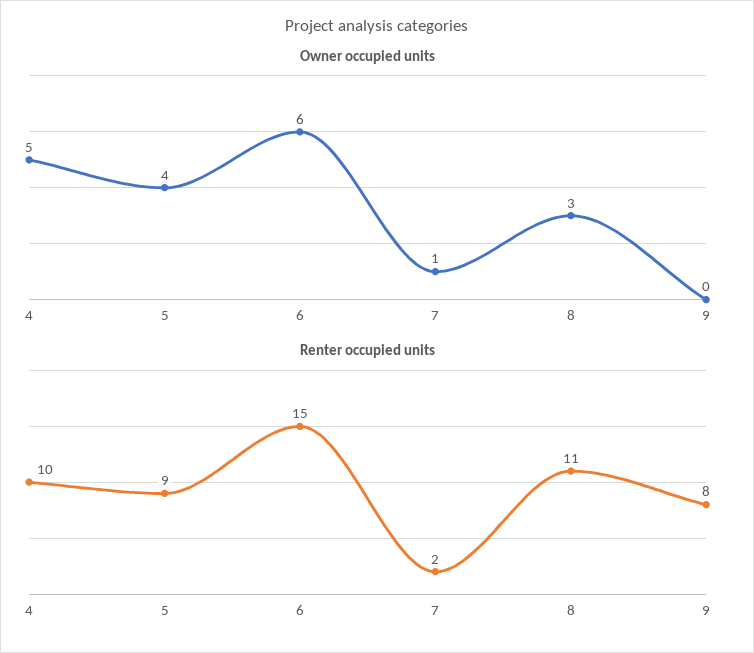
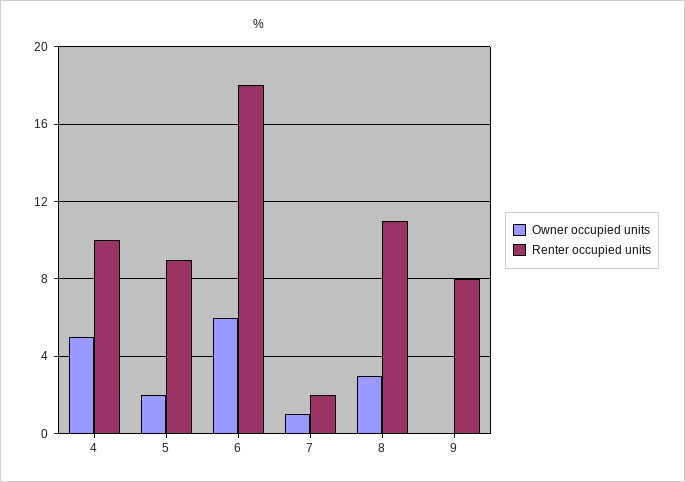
Owner occupied units, 5: 4 -> 2
Renter occupied units, 6: 15 -> 18

